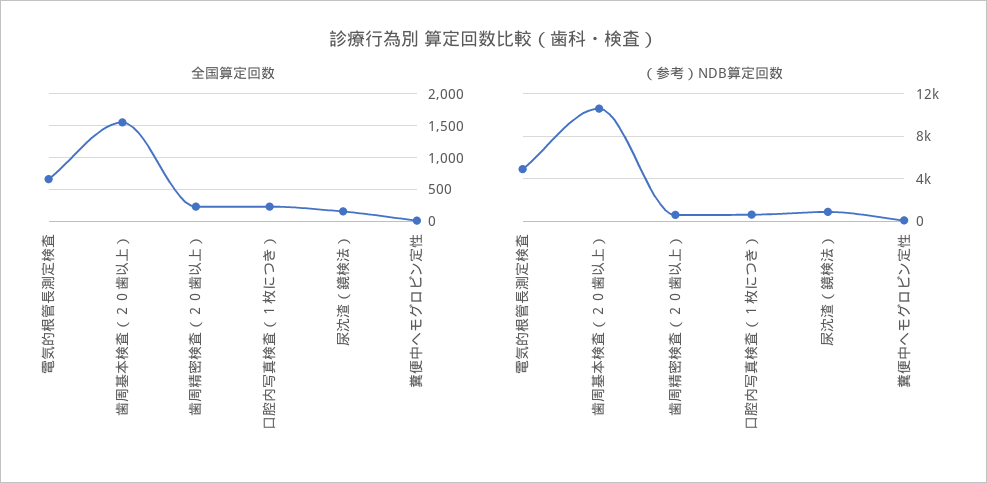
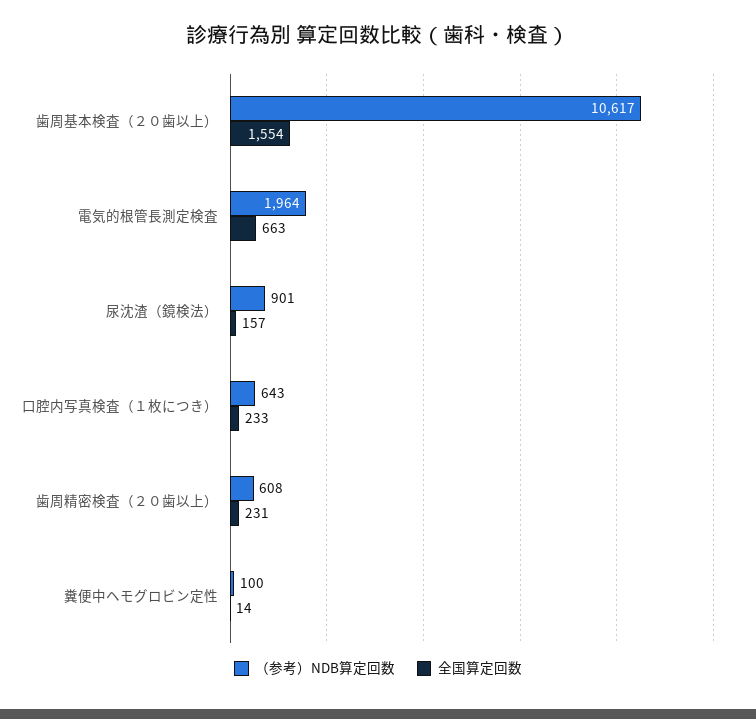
（参考）NDB算定回数, 電気的根管長測定検査: 5000 -> 1964

